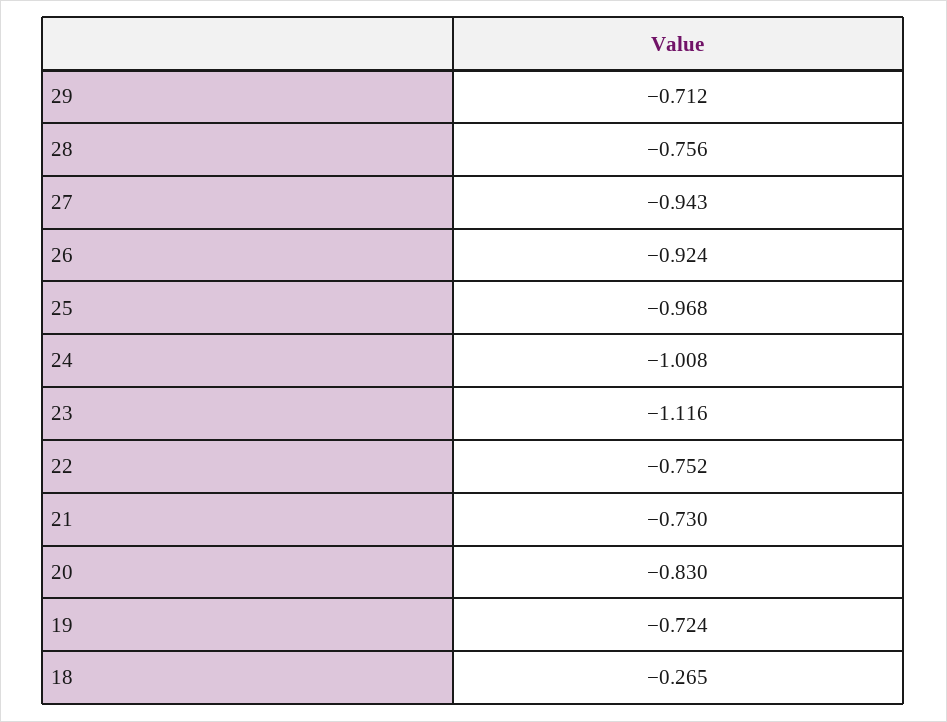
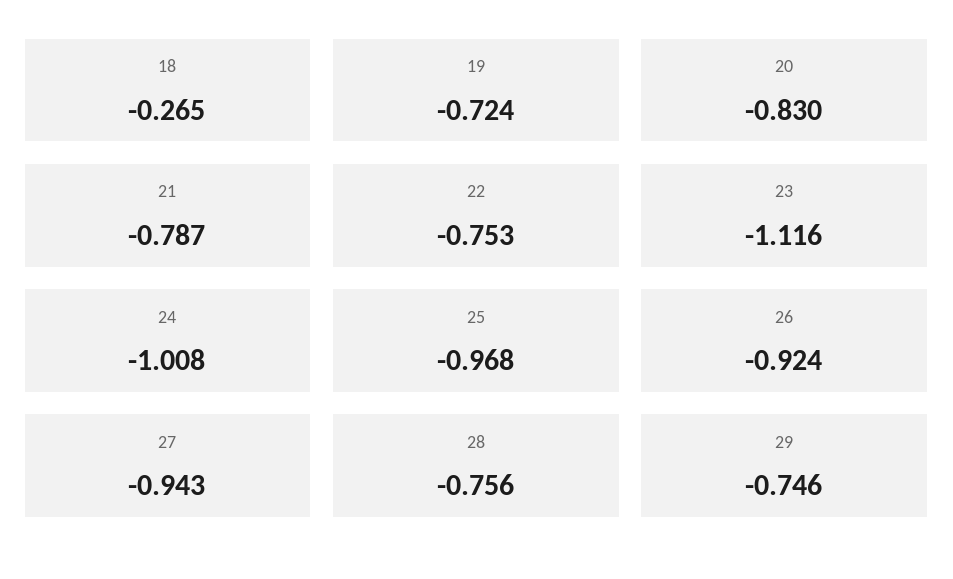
29: -0.712 -> -0.746
22: -0.752 -> -0.753
21: -0.73 -> -0.787

